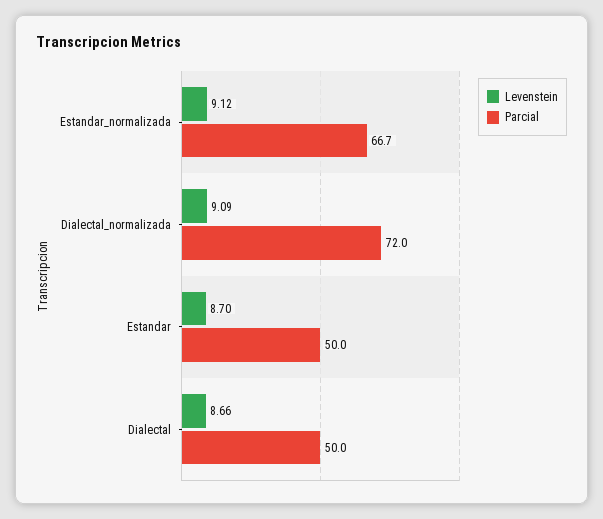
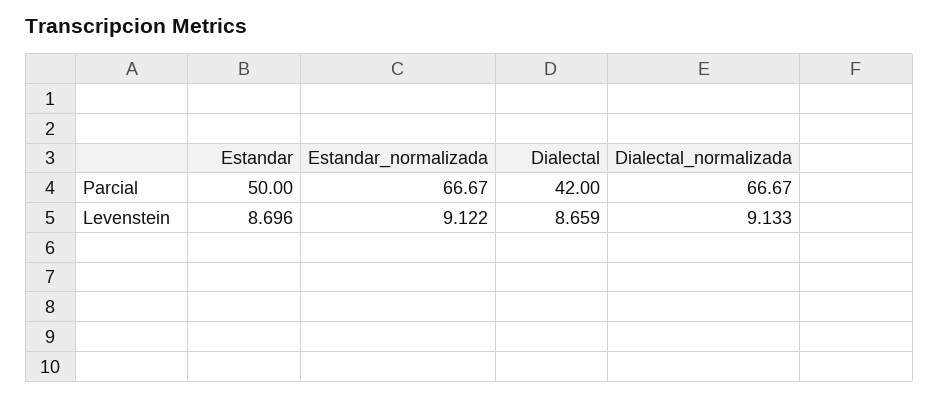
Levenstein, Dialectal_normalizada: 9.09 -> 9.133
Parcial, Dialectal_normalizada: 72 -> 66.67
Parcial, Dialectal: 50 -> 42

